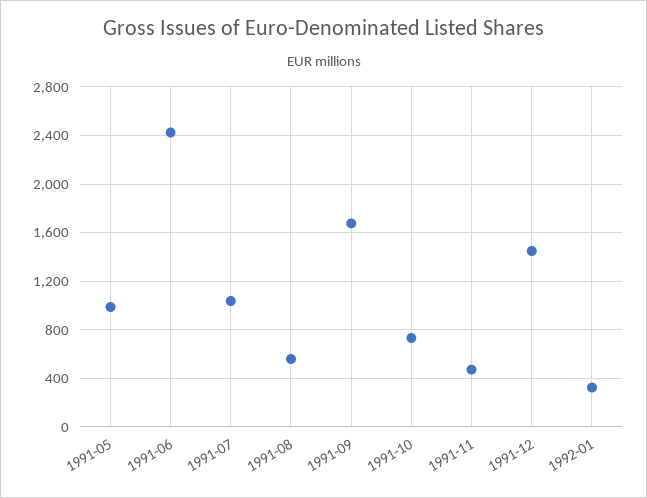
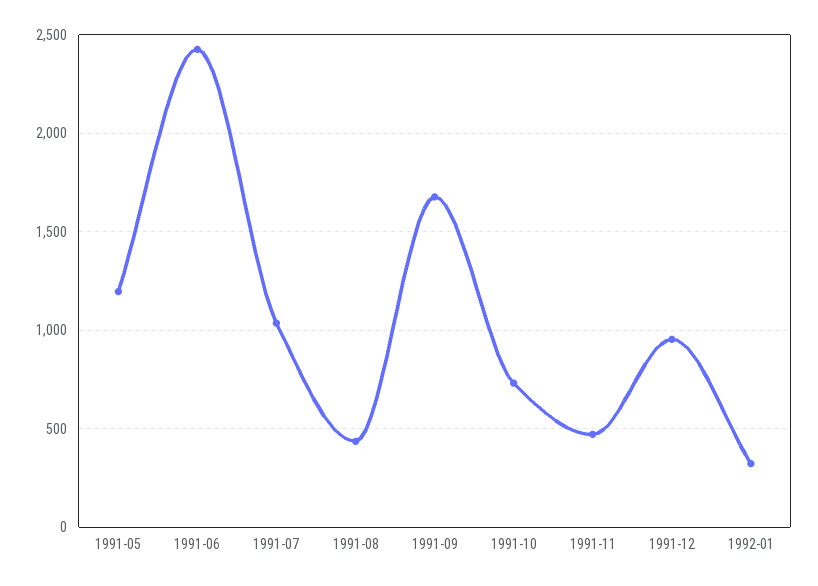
1991-05: 1000 -> 1200
1991-08: 550 -> 450
1991-12: 1450 -> 950

